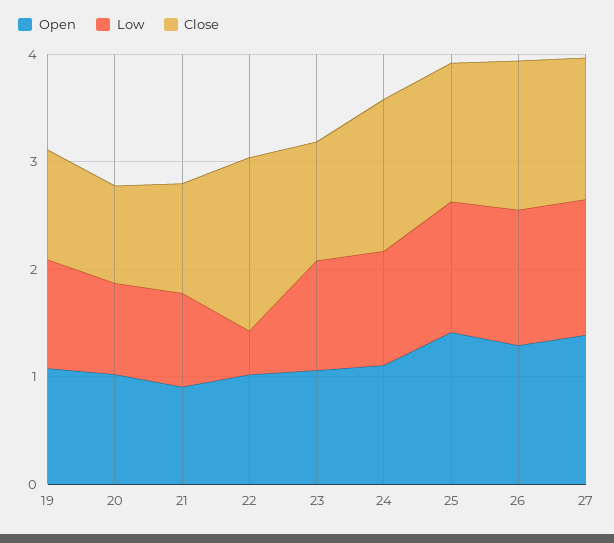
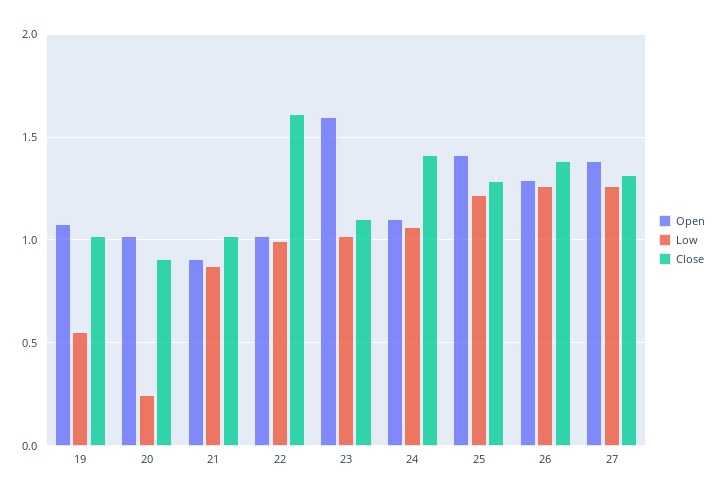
Low, 19: 1 -> 0.55
Low, 20: 0.8 -> 0.25
Low, 22: 0.4 -> 1
Open, 23: 1 -> 1.6

